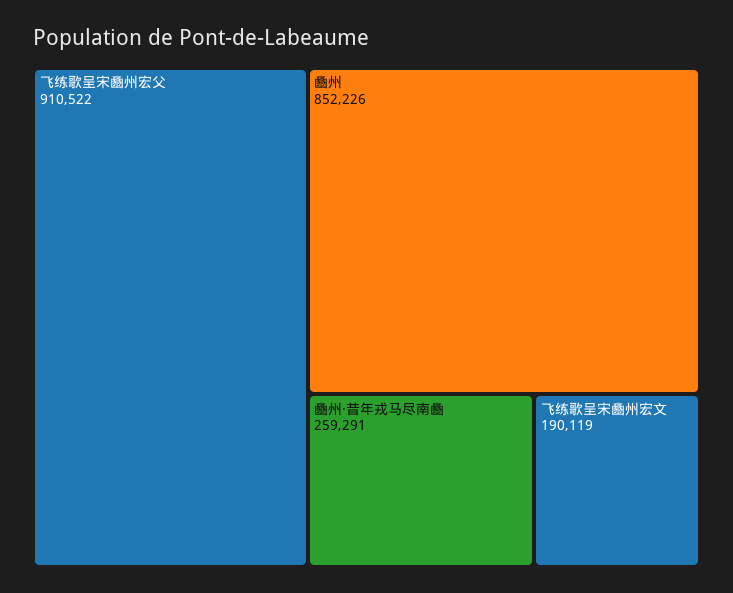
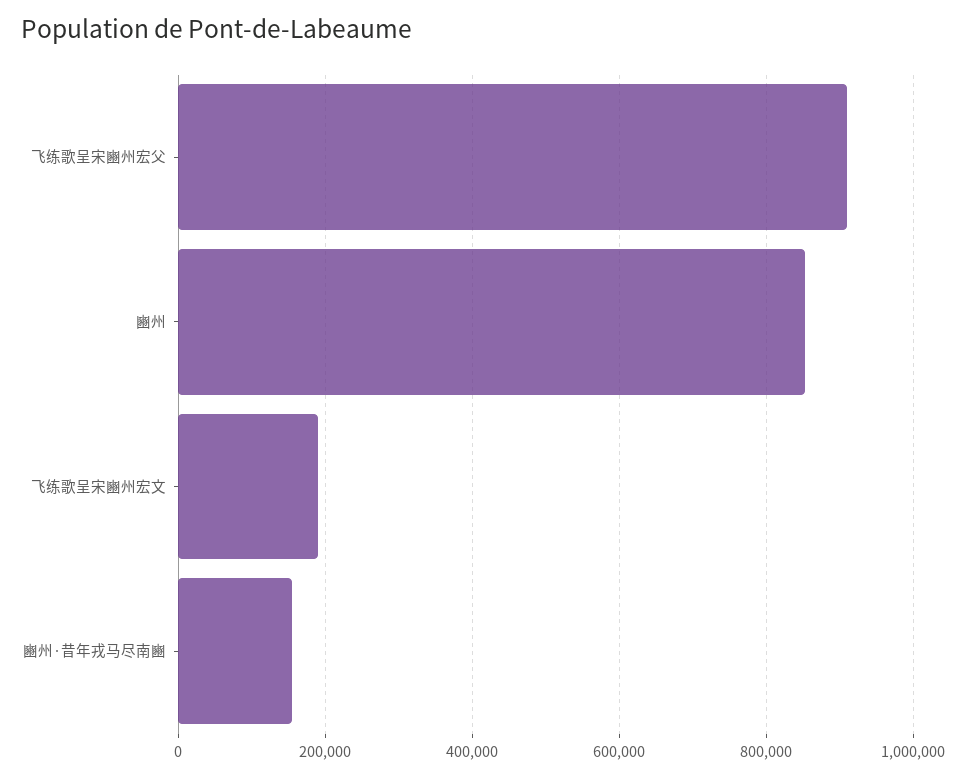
豳州·昔年戎马尽南豳: 259291 -> 160000

